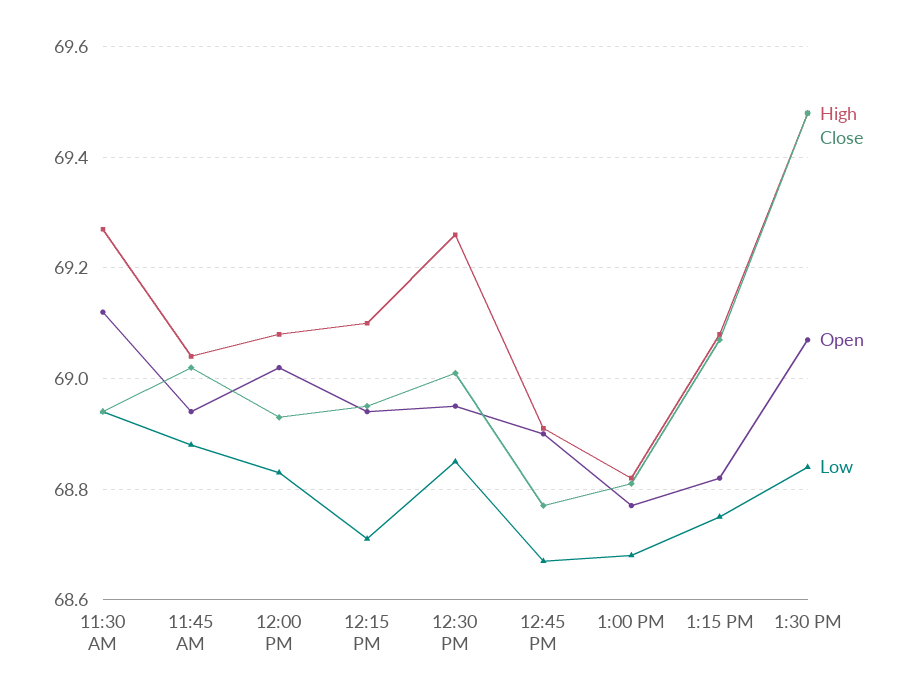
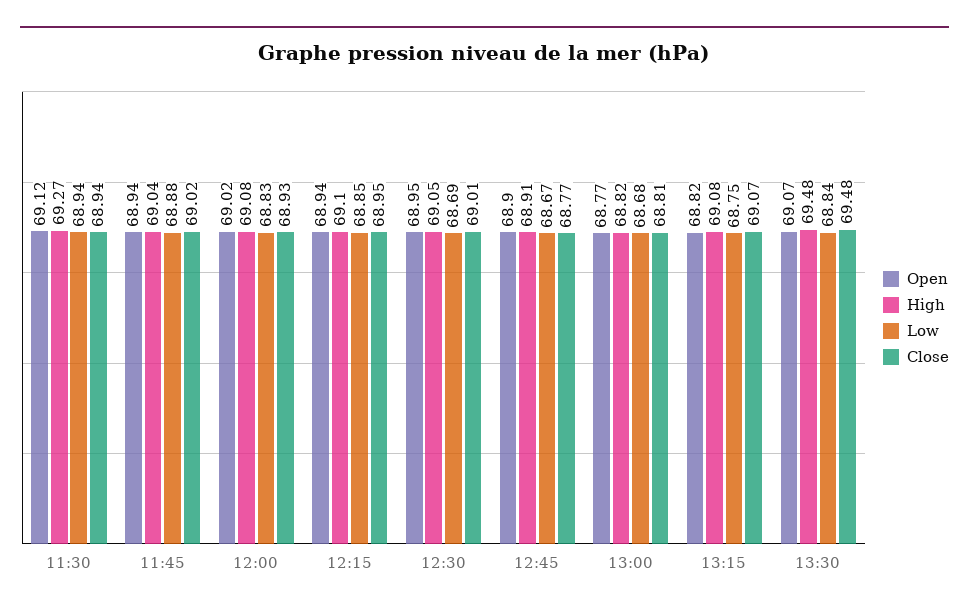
Low, 12:15 PM: 68.7 -> 68.85
High, 12:30 PM: 69.25 -> 69.05
Low, 12:30 PM: 68.85 -> 68.69

